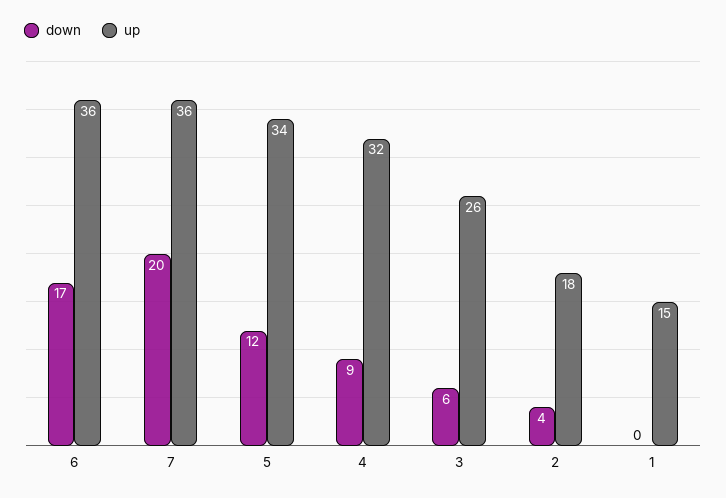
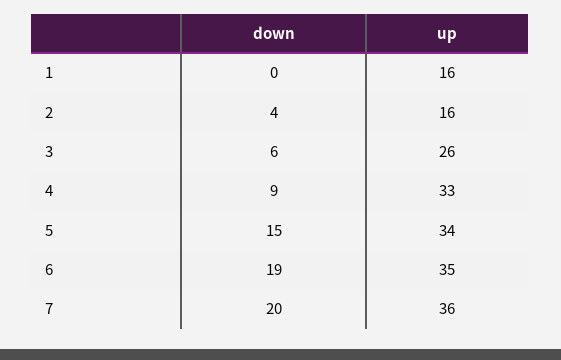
down, 6: 17 -> 19
up, 6: 36 -> 35
down, 5: 12 -> 15
up, 4: 32 -> 33
up, 2: 18 -> 16
up, 1: 15 -> 16

